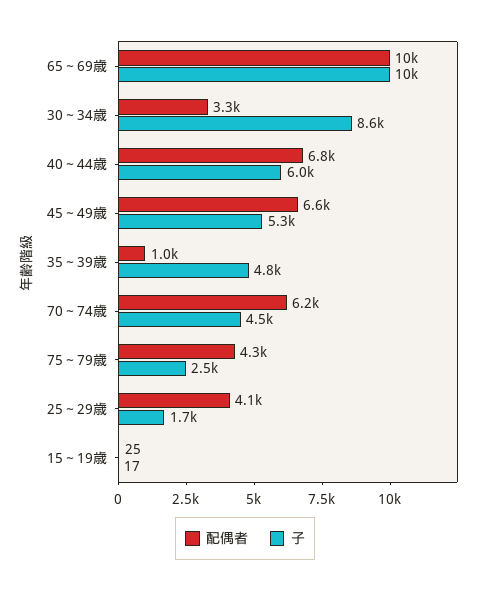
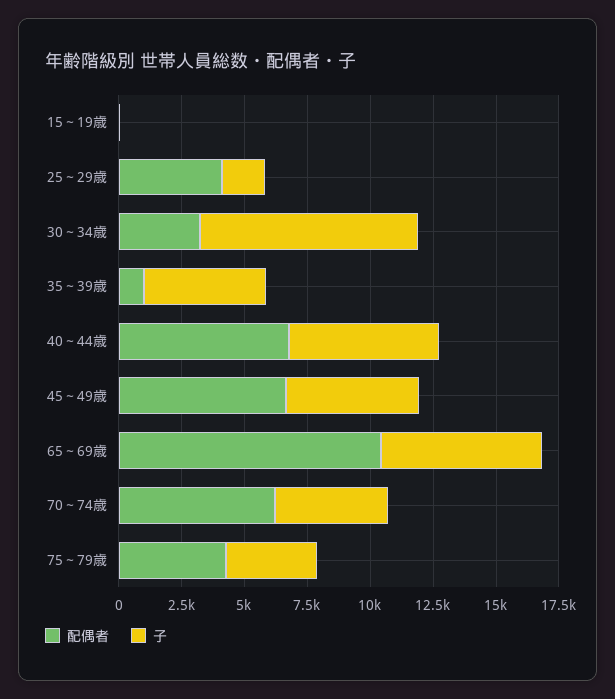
子, 65～69歳: 10000 -> 6500
子, 75～79歳: 2500 -> 3500

